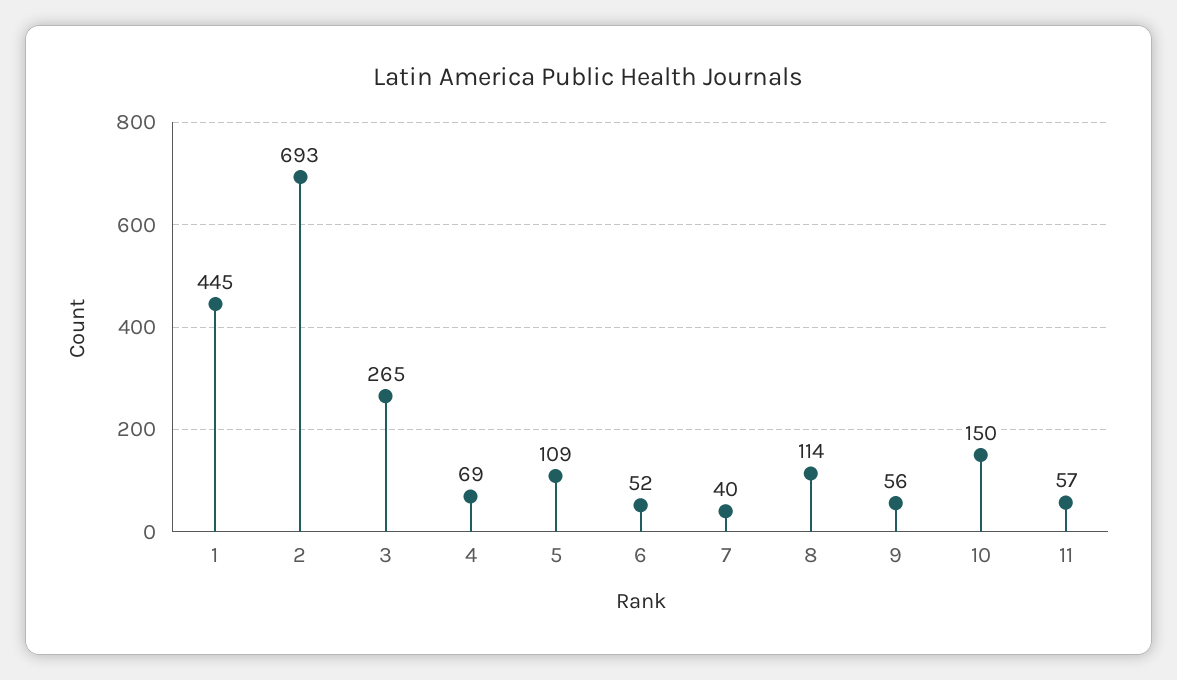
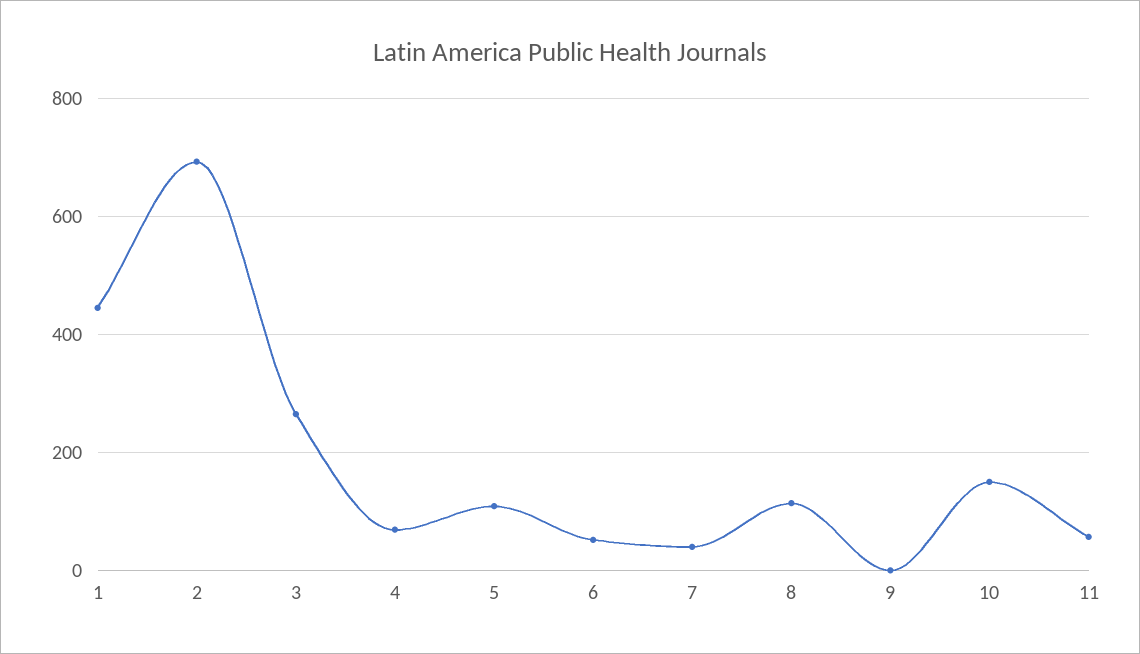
9: 56 -> 0

